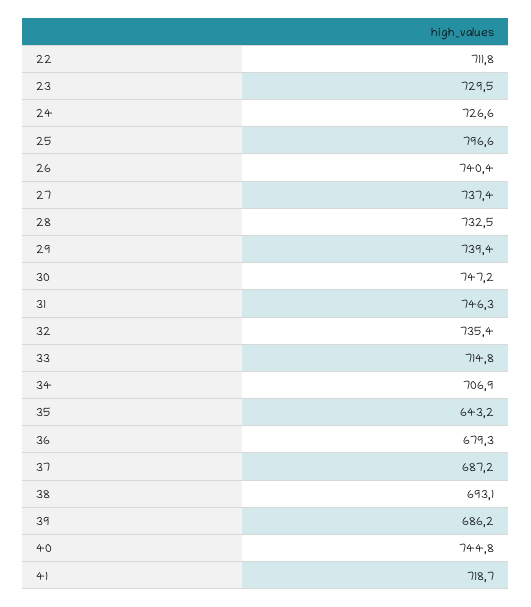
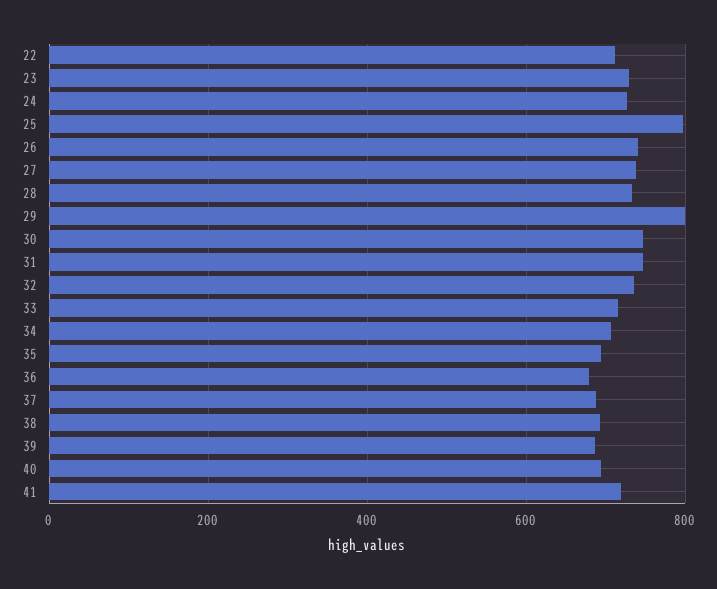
29: 739.4 -> 800
35: 643.2 -> 700
40: 744.8 -> 700

